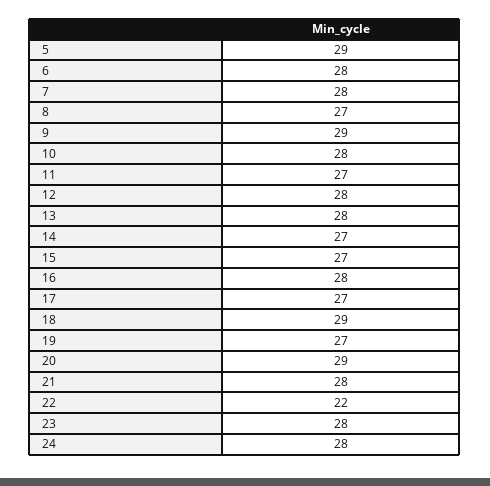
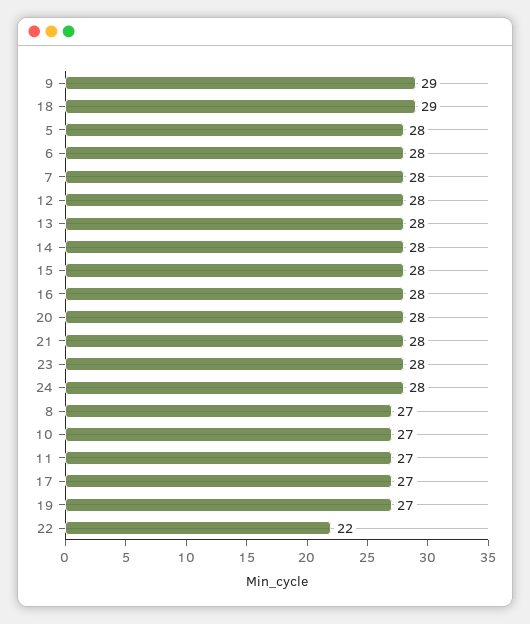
5: 29 -> 28
10: 28 -> 27
14: 27 -> 28
15: 27 -> 28
20: 29 -> 28

